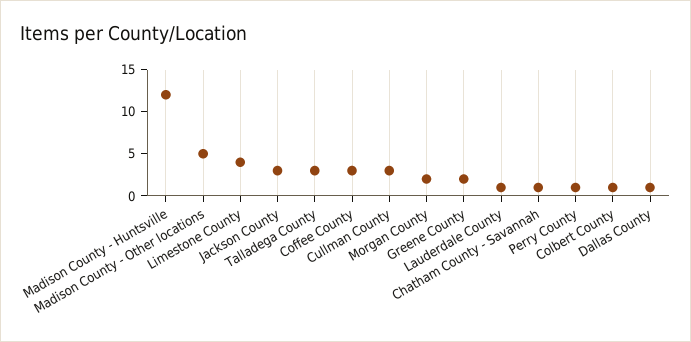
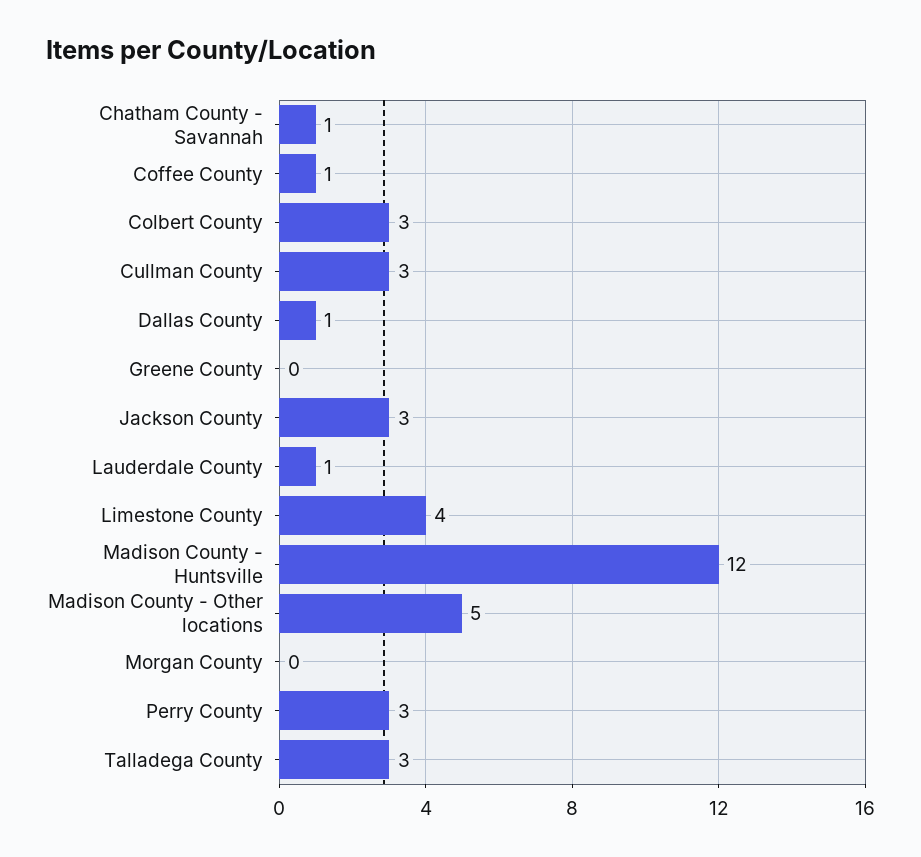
Coffee County: 3 -> 1
Morgan County: 2 -> 0
Greene County: 2 -> 0
Perry County: 1 -> 3
Colbert County: 1 -> 3

